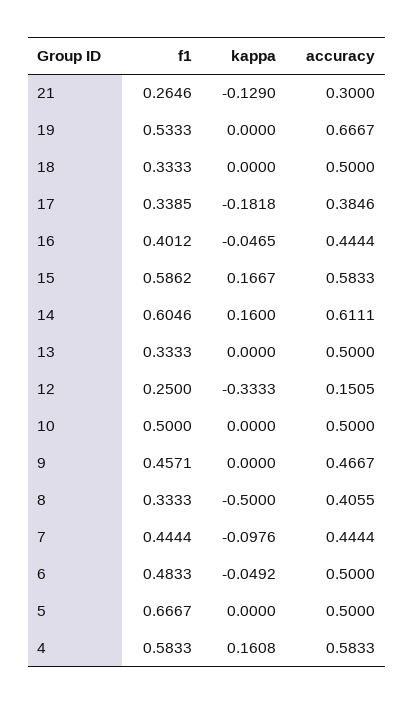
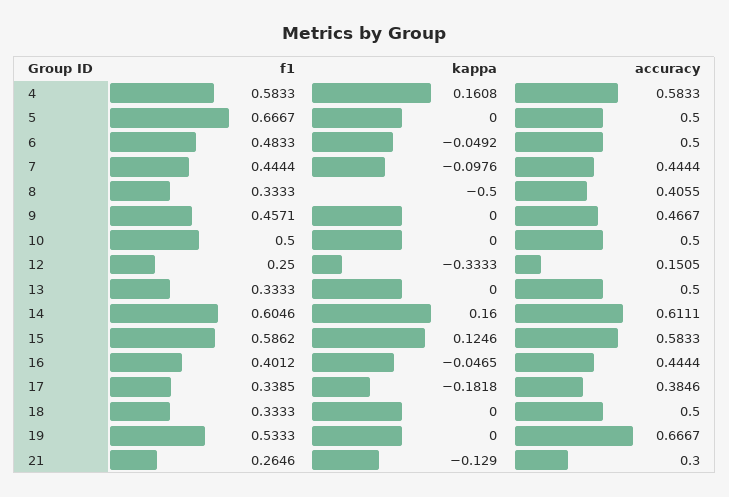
kappa, 15: 0.1667 -> 0.1246

